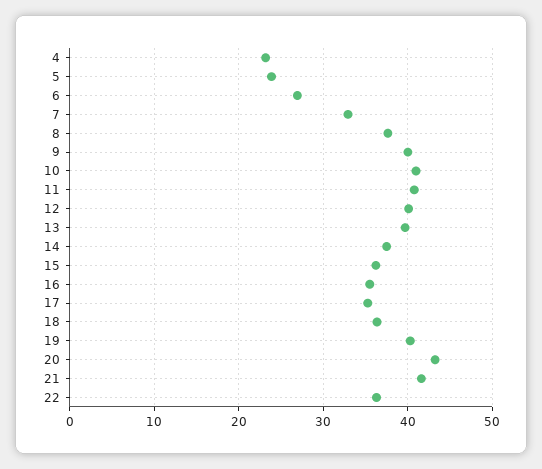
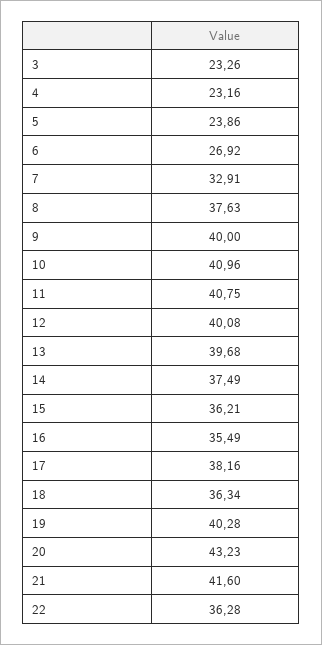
17: 35 -> 38.16
3: none -> 23.26

